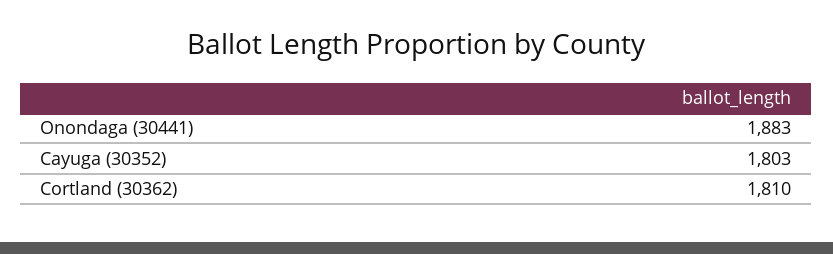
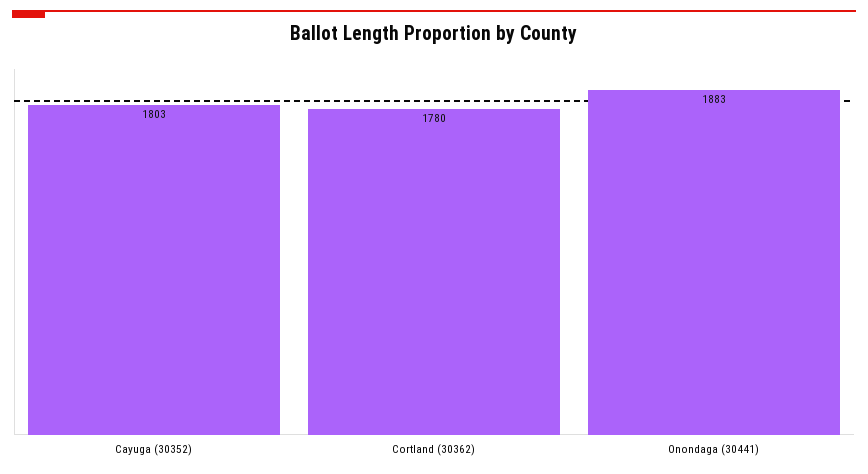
Cortland (30362): 1810 -> 1780

